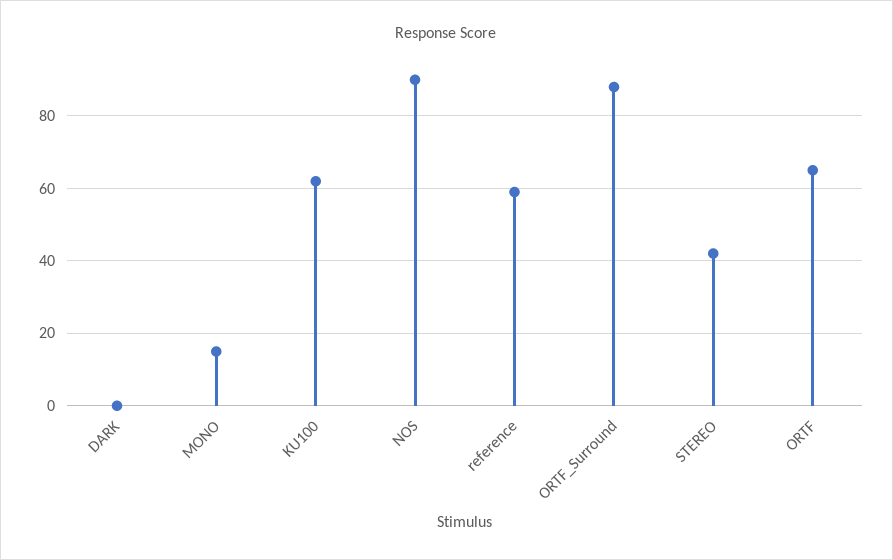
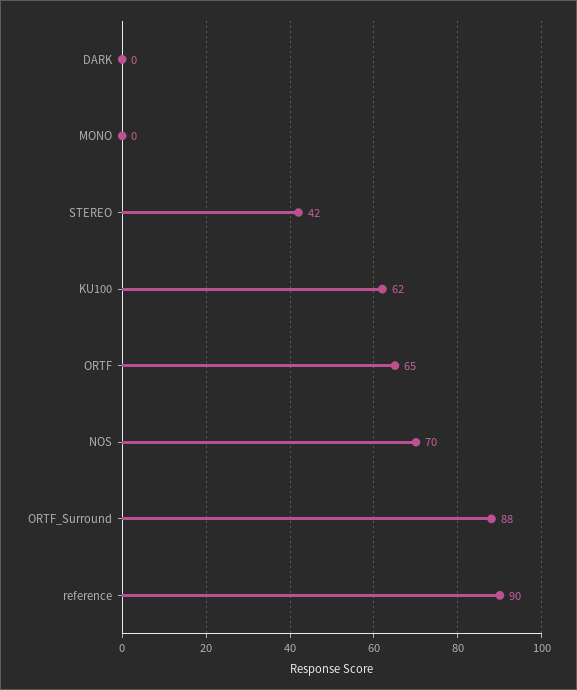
MONO: 15 -> 0
NOS: 90 -> 70
reference: 60 -> 90

